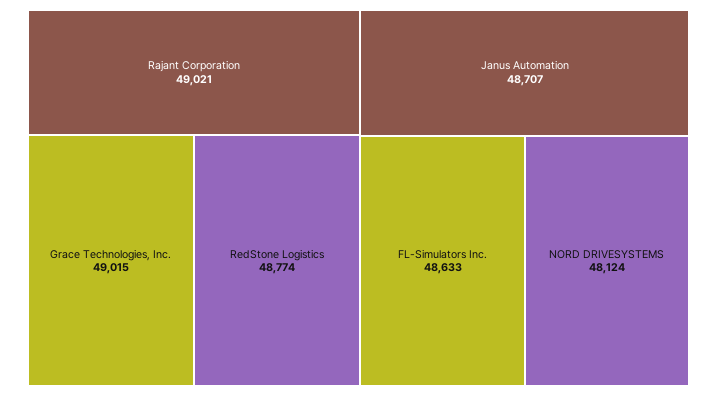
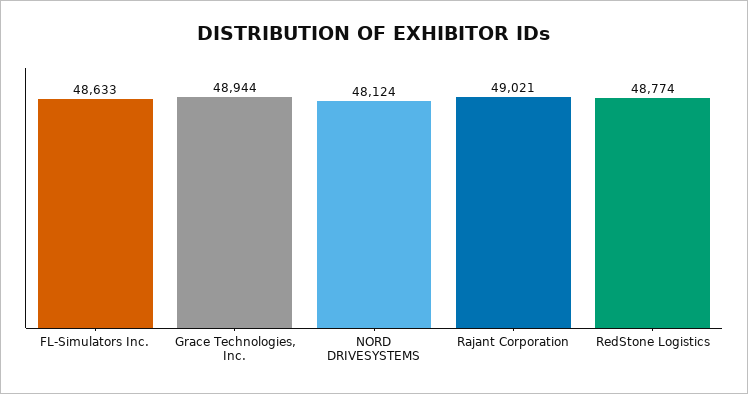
Grace Technologies, Inc.: 49015 -> 48944
Janus Automation: 48707 -> none

